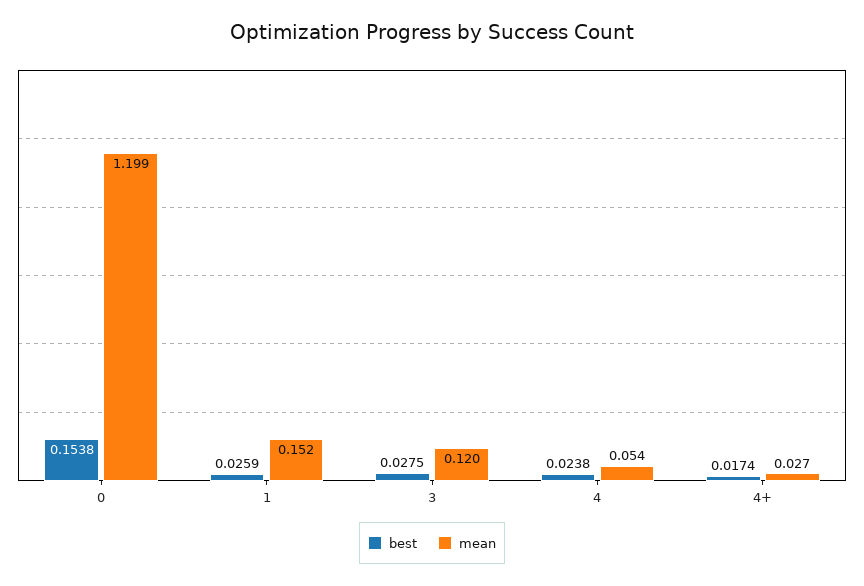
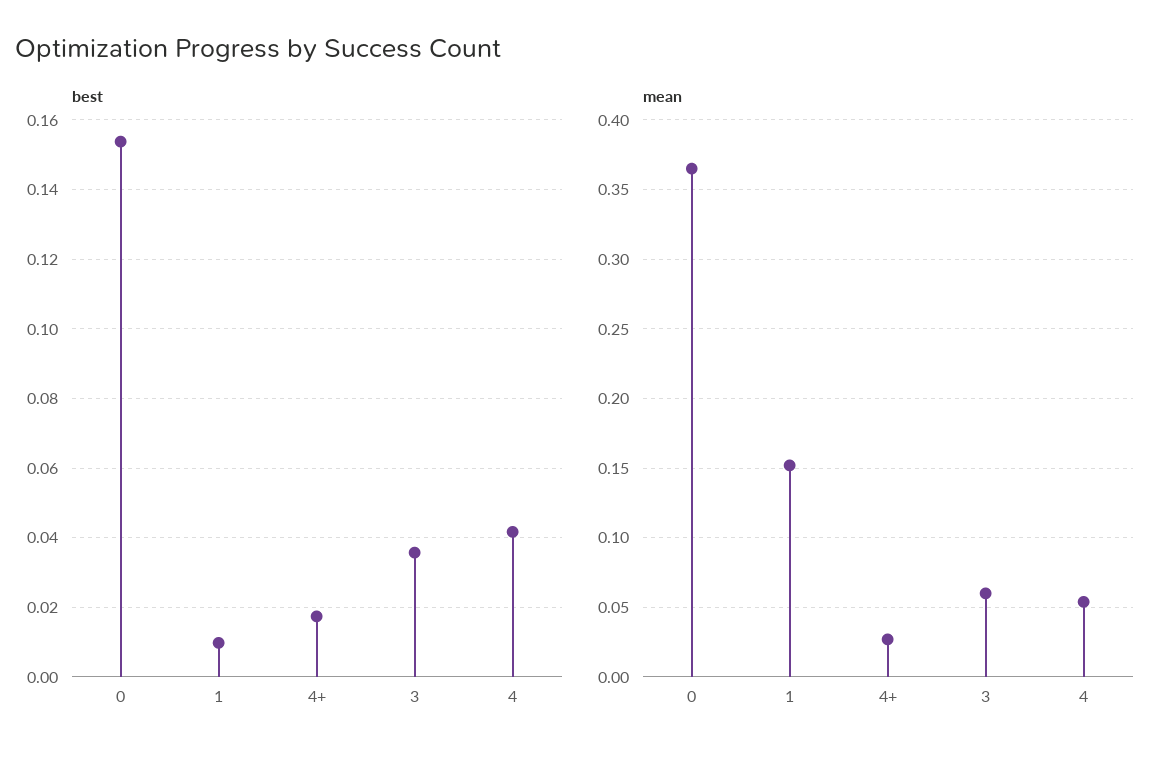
mean, 0: 1.199 -> 0.365
best, 1: 0.0259 -> 0.01
best, 3: 0.0275 -> 0.036
mean, 3: 0.12 -> 0.06
best, 4: 0.0238 -> 0.042

